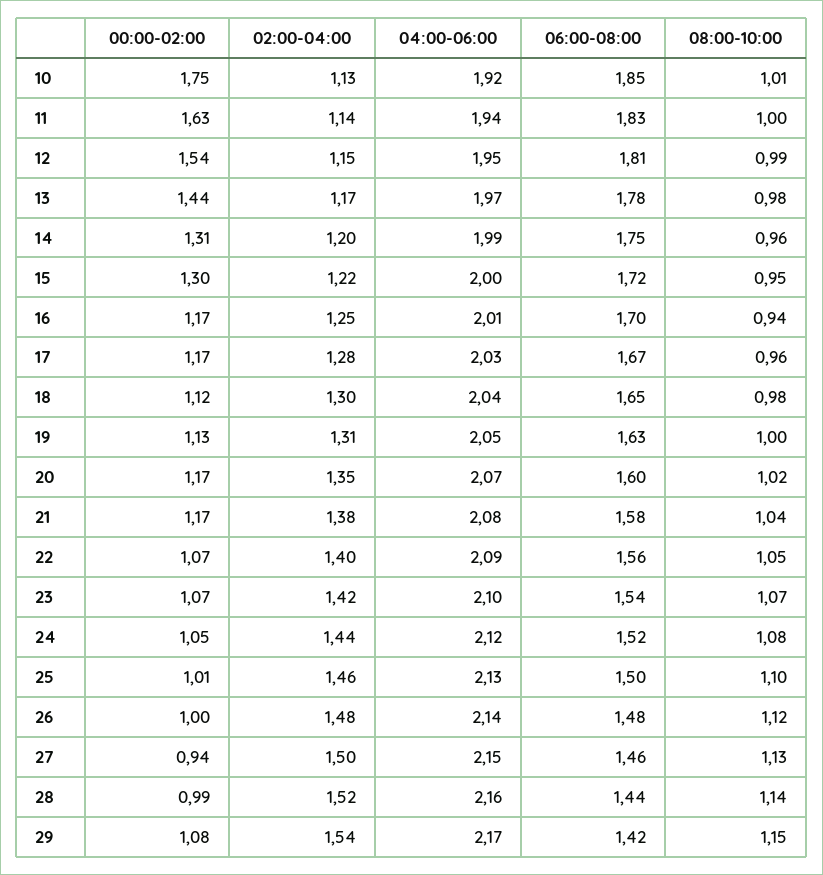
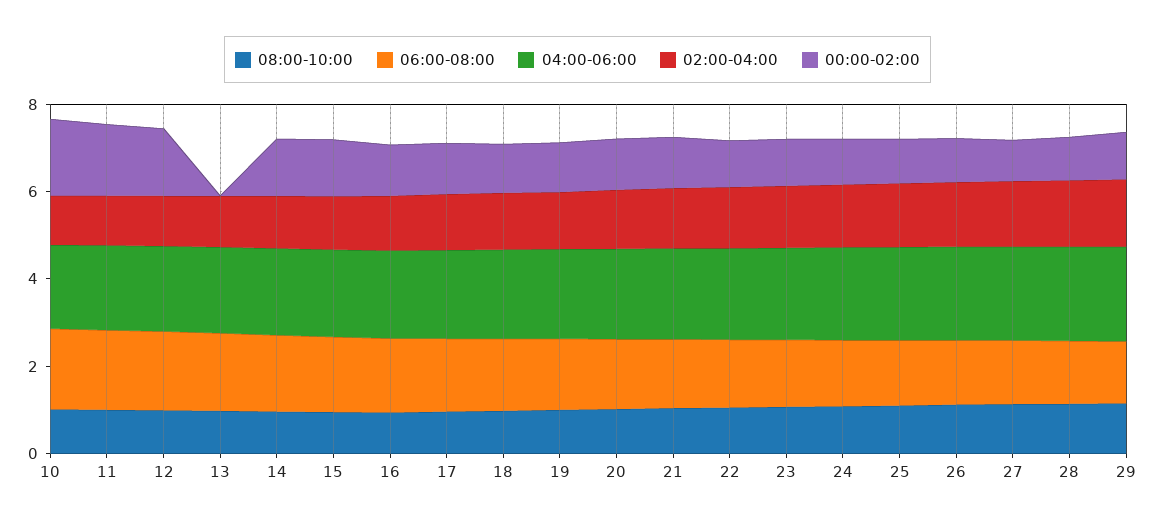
00:00-02:00, 13: 1.44 -> 0

